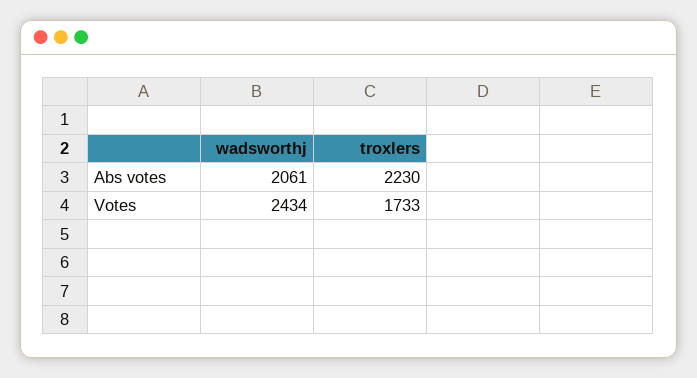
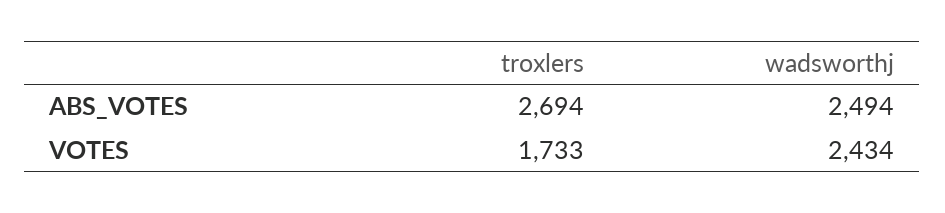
wadsworthj, Abs votes: 2061 -> 2494
troxlers, Abs votes: 2230 -> 2694

